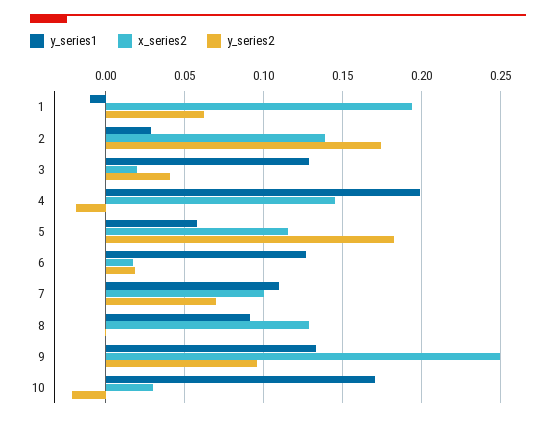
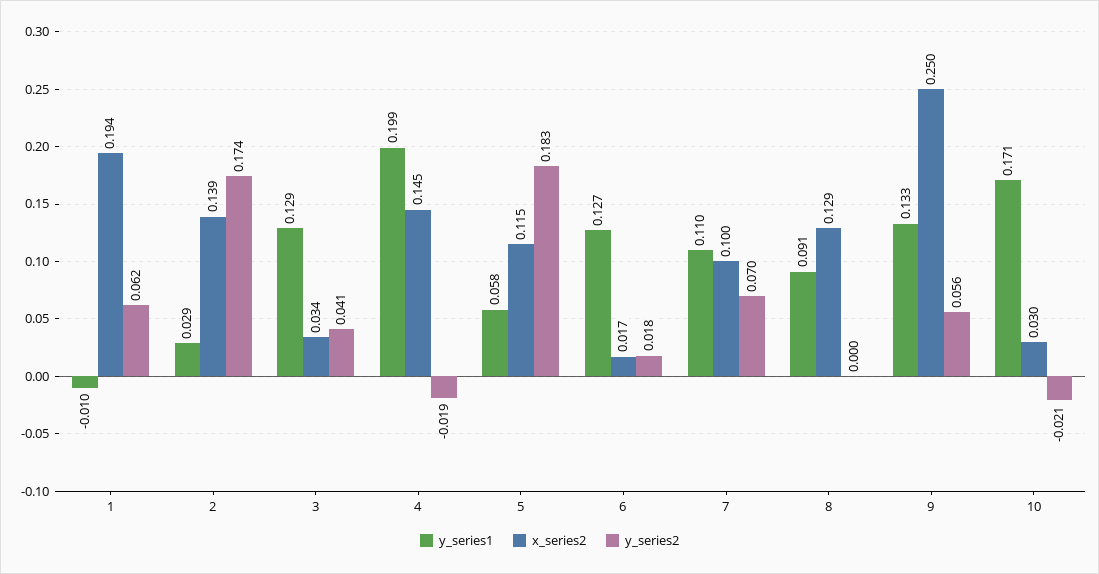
x_series2, 3: 0.02 -> 0.034
y_series2, 9: 0.095 -> 0.056

